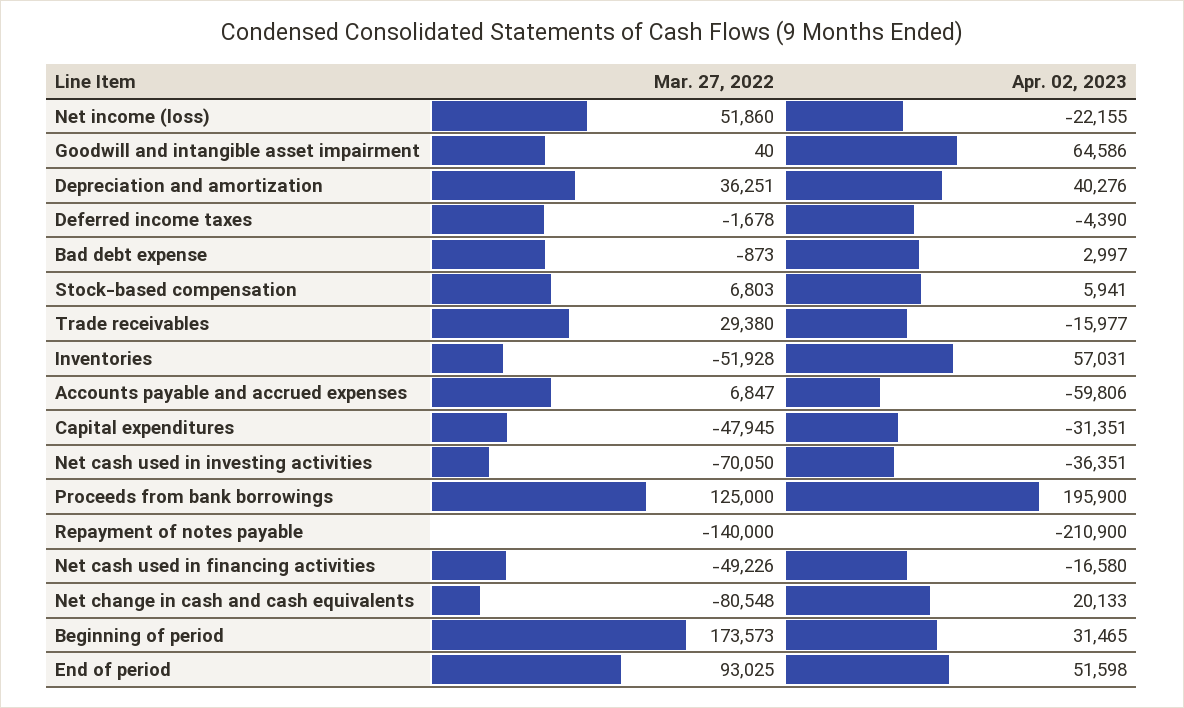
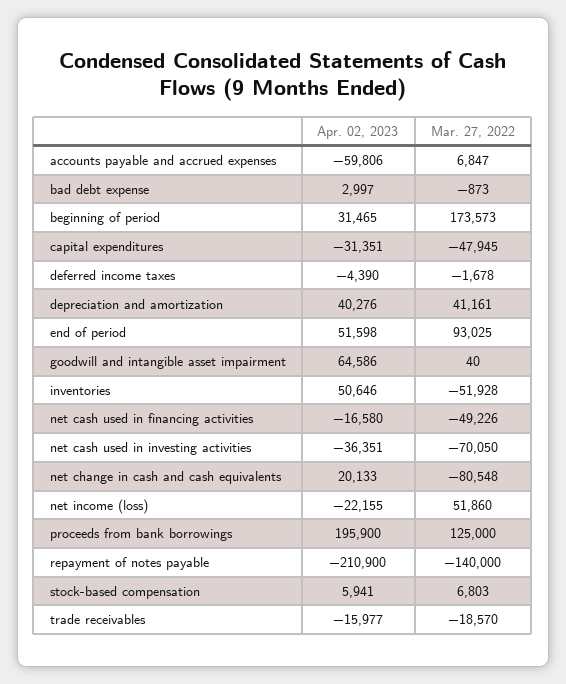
Mar. 27, 2022, Depreciation and amortization: 36251 -> 41161
Mar. 27, 2022, Trade receivables: 29380 -> -18570
Apr. 02, 2023, Inventories: 57031 -> 50646

